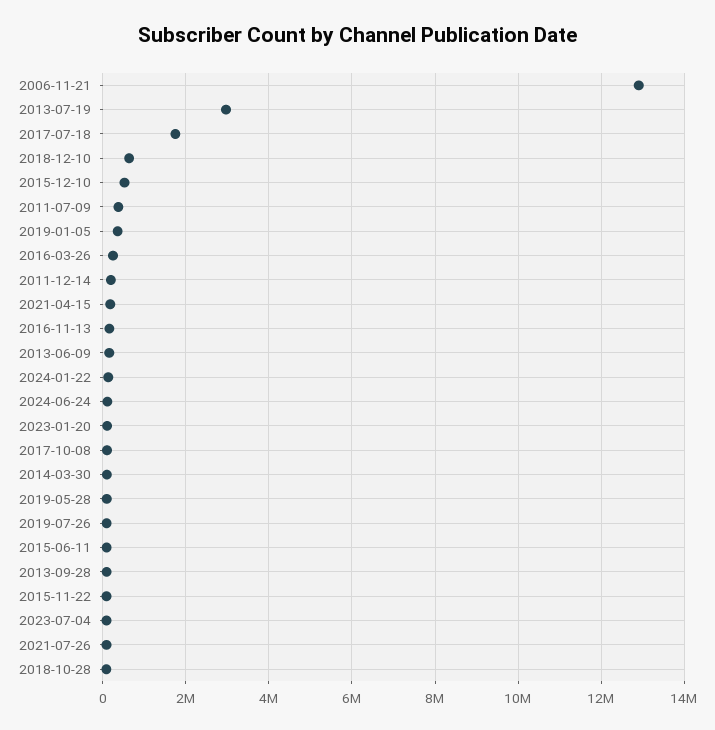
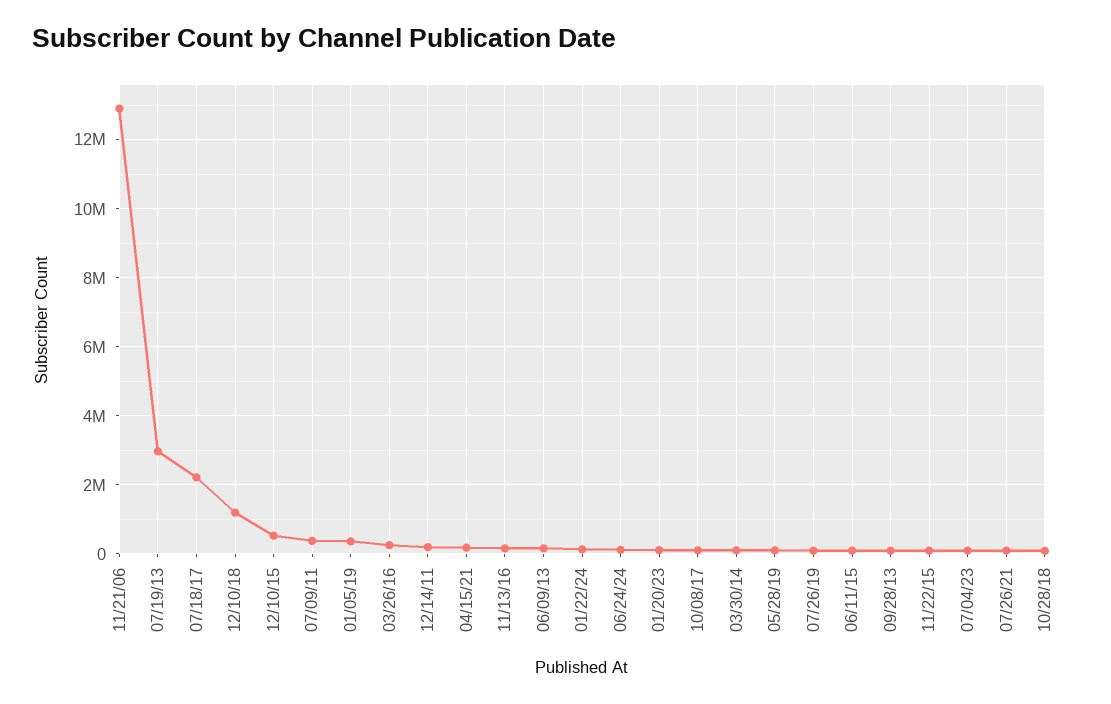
2017-07-18: 1800000 -> 2200000
2018-12-10: 600000 -> 1200000

